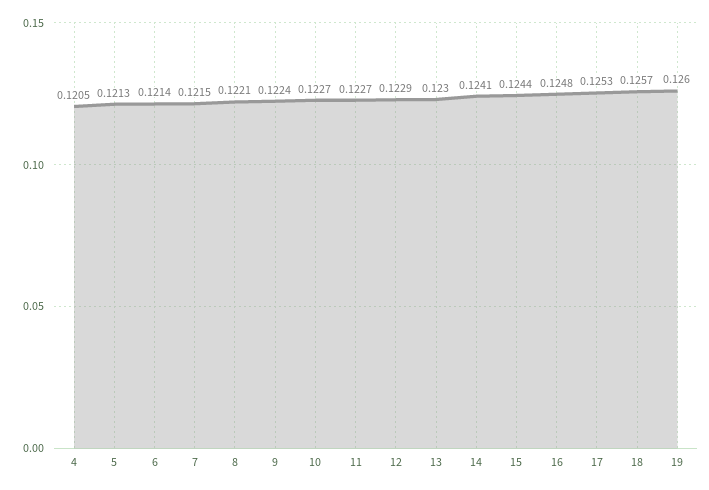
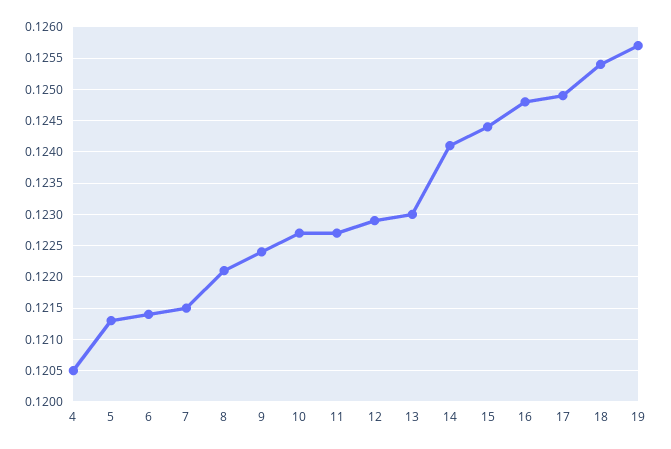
17: 0.1253 -> 0.1249
18: 0.1257 -> 0.1254
19: 0.126 -> 0.1257

